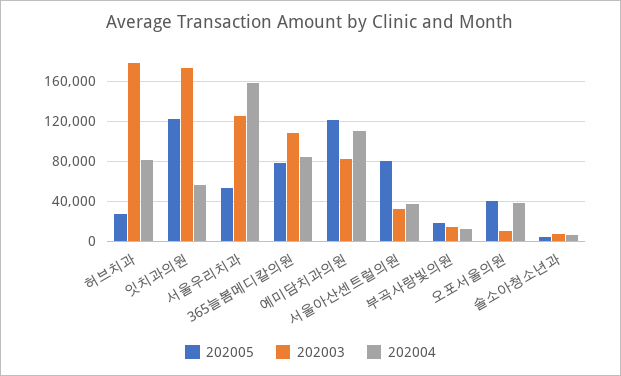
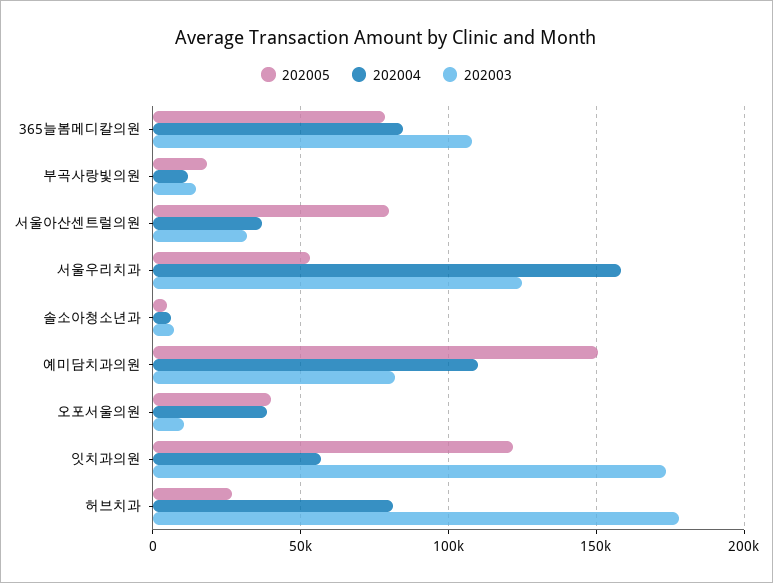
202005, 예미담치과의원: 120000 -> 150000

